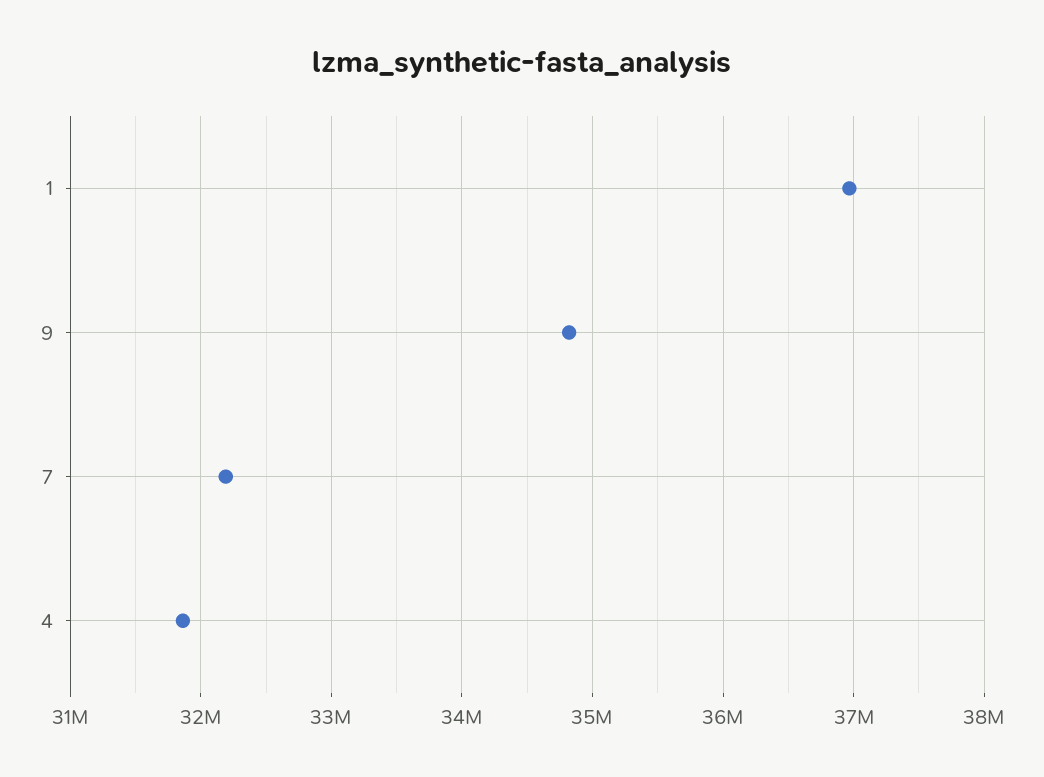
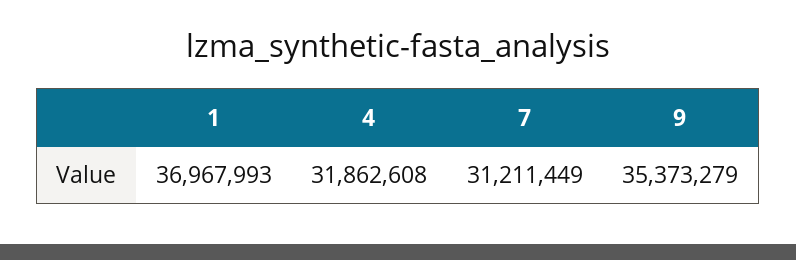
9: 34800000 -> 35373279
7: 32200000 -> 31211449

